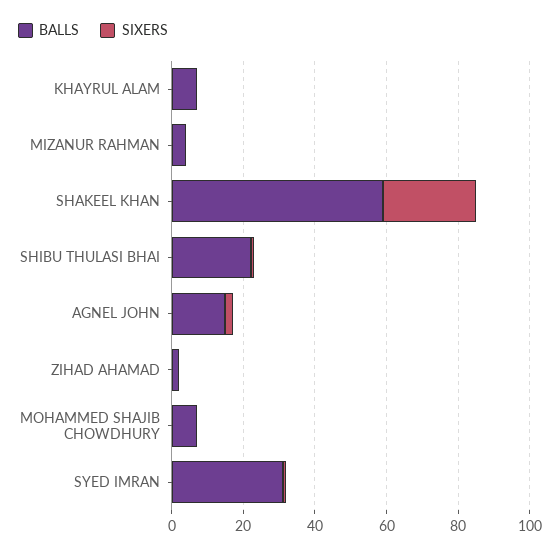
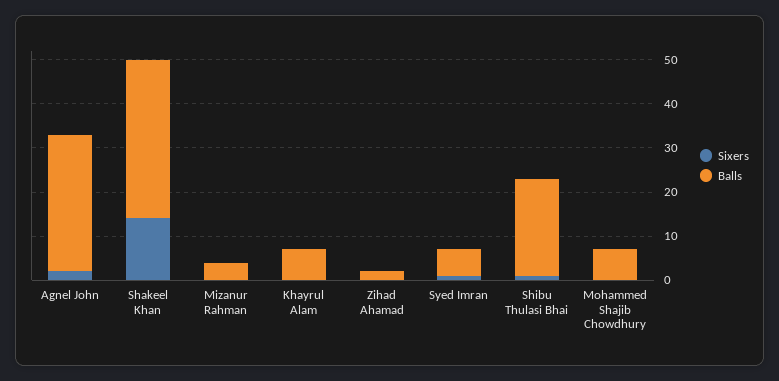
BALLS, SHAKEEL KHAN: 60 -> 35
SIXERS, SHAKEEL KHAN: 25 -> 15
BALLS, AGNEL JOHN: 15 -> 30
BALLS, SYED IMRAN: 30 -> 5

